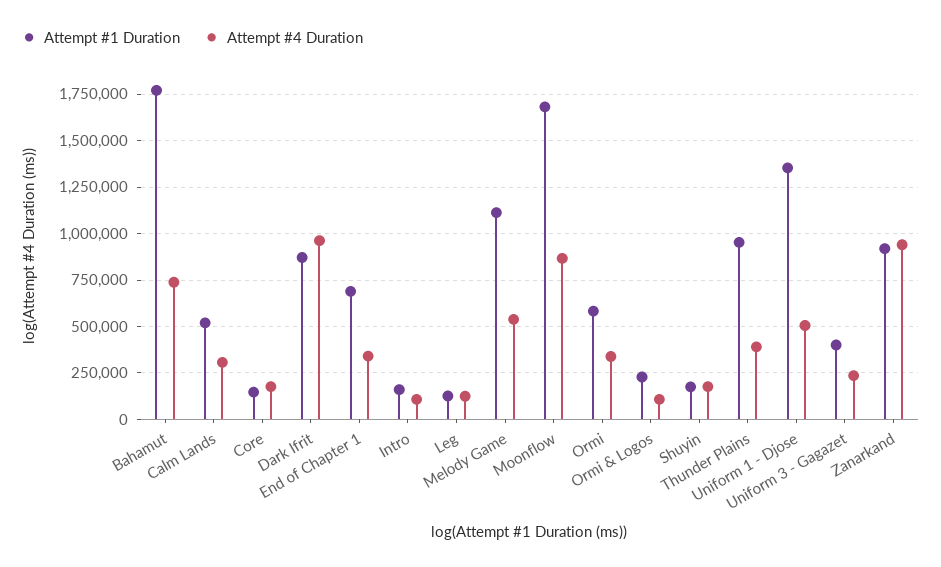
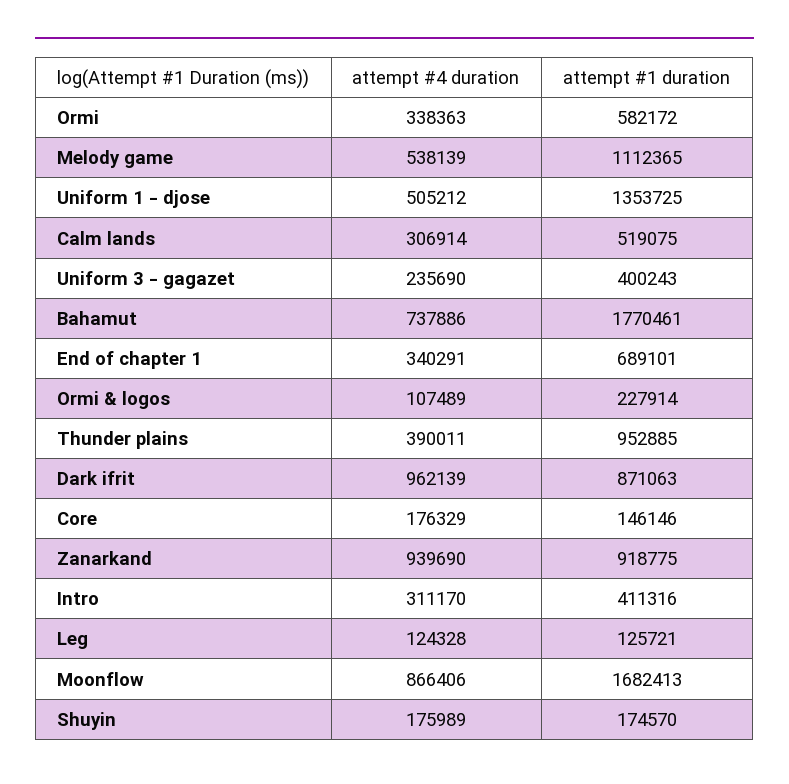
Attempt #1 Duration, Intro: 150000 -> 411316
Attempt #4 Duration, Intro: 100000 -> 311170

